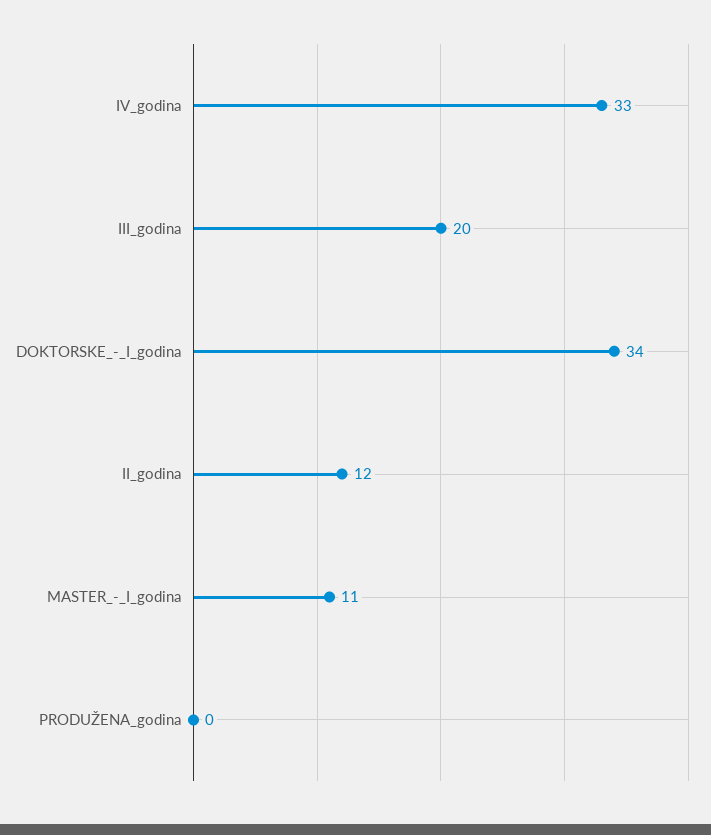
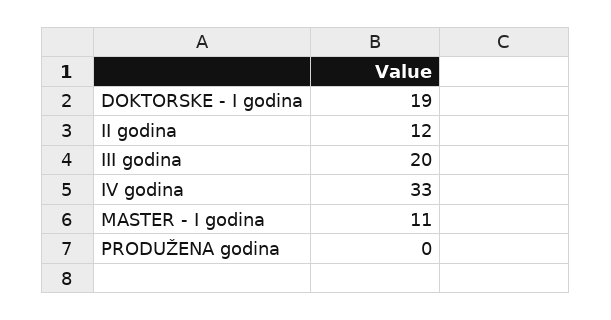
DOKTORSKE_-_I_godina: 34 -> 19

